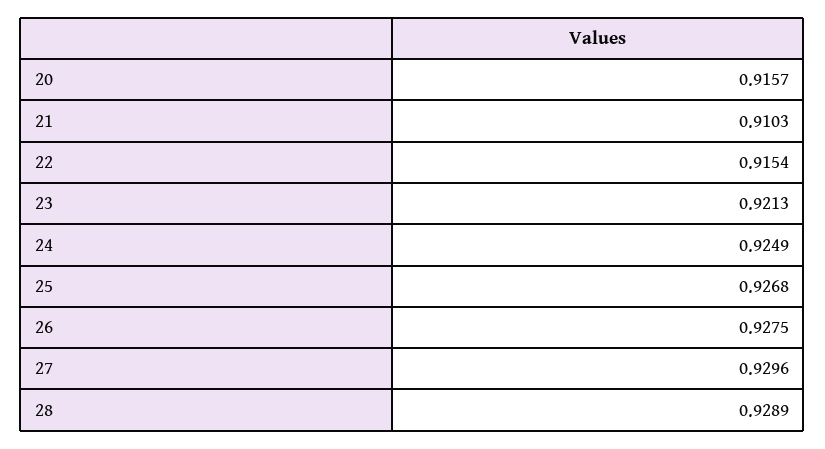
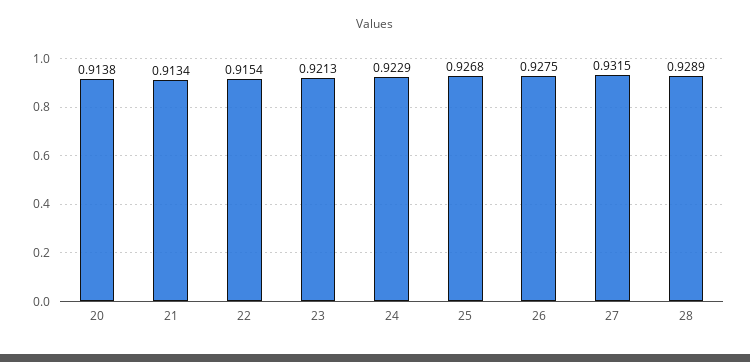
20: 0.9157 -> 0.9138
21: 0.9103 -> 0.9134
24: 0.9249 -> 0.9229
27: 0.9296 -> 0.9315

